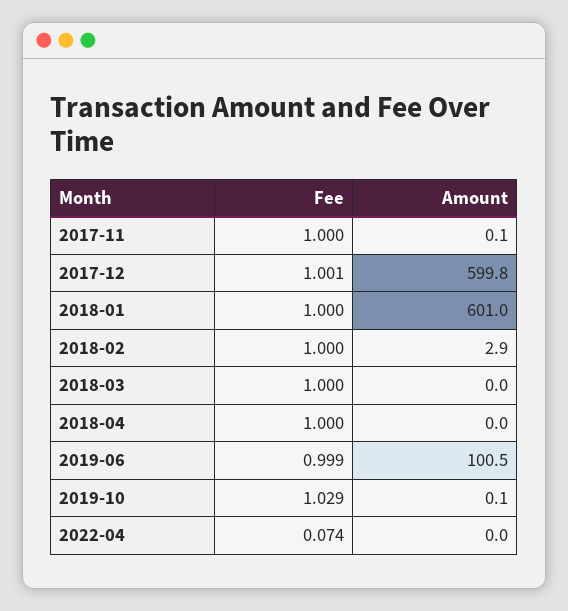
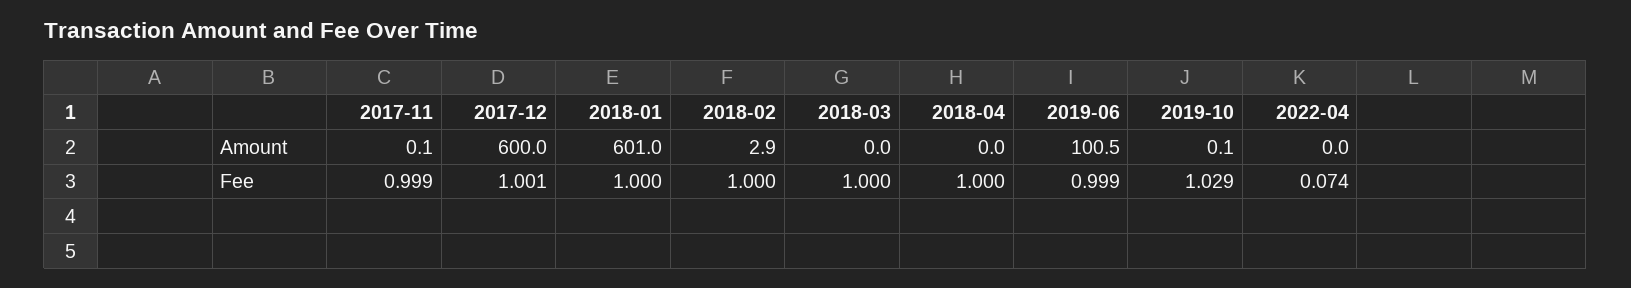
Fee, 2017-11: 1 -> 0.999
Amount, 2017-12: 599.8 -> 600

